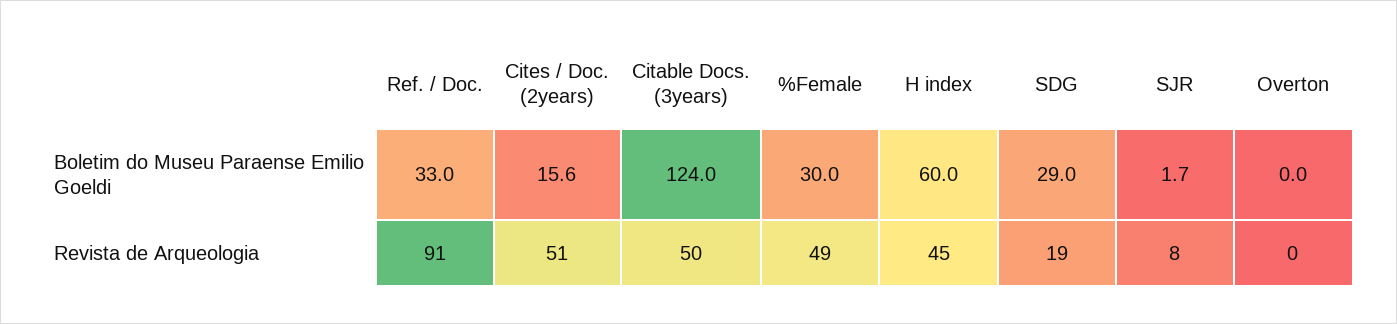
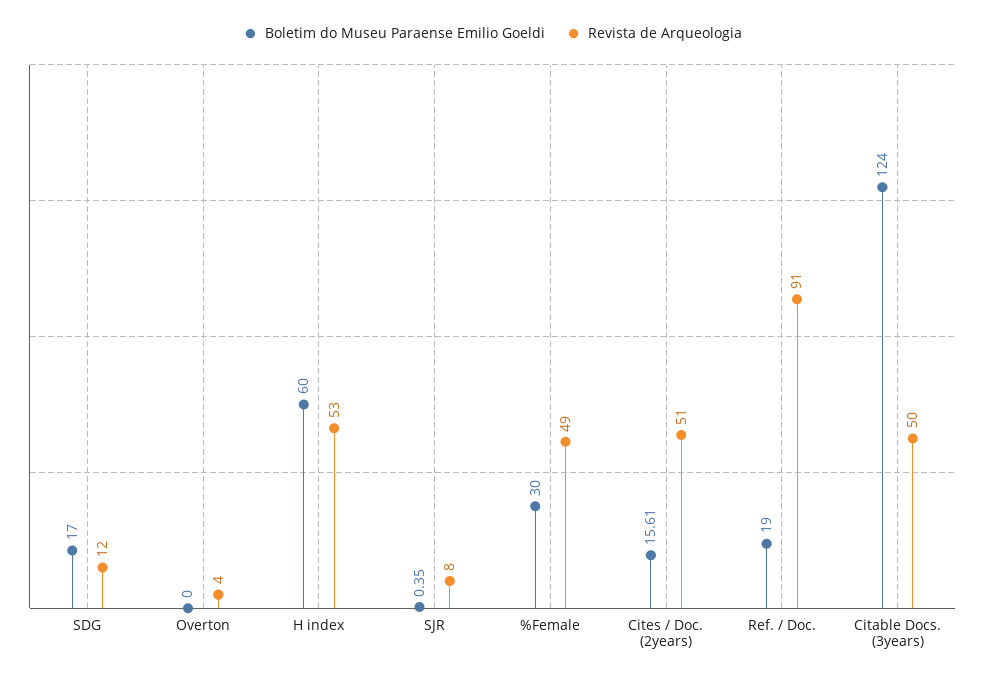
Boletim do Museu Paraense Emilio Goeldi, Ref. / Doc.: 33 -> 19
Boletim do Museu Paraense Emilio Goeldi, SDG: 29 -> 17
Boletim do Museu Paraense Emilio Goeldi, SJR: 1.7 -> 0.35
Revista de Arqueologia, H index: 45 -> 53
Revista de Arqueologia, SDG: 19 -> 12
Revista de Arqueologia, Overton: 0 -> 4

